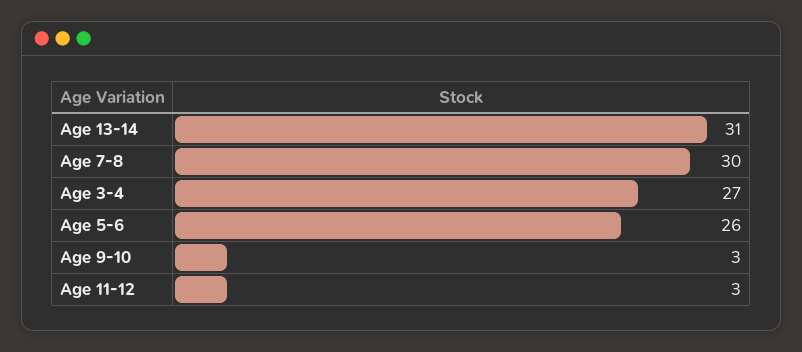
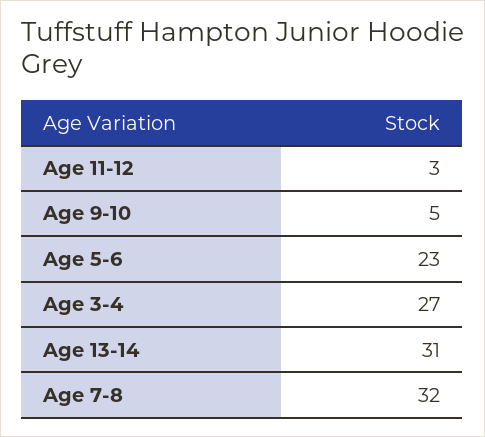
Age 7-8: 30 -> 32
Age 5-6: 26 -> 23
Age 9-10: 3 -> 5

